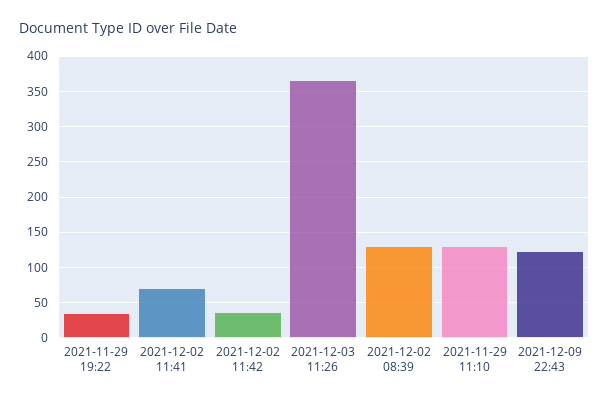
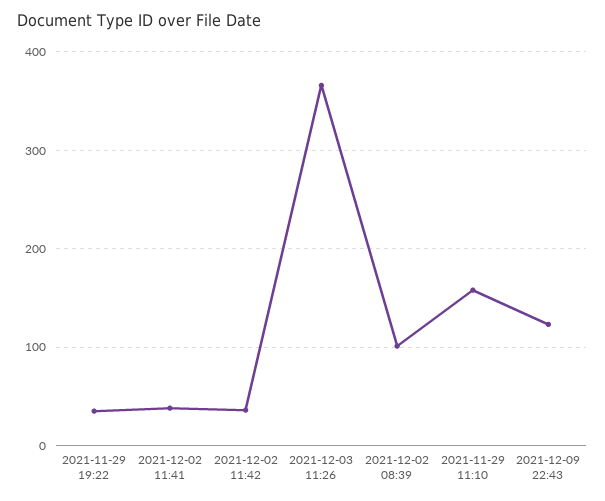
2021-12-02 11:41: 70 -> 40
2021-12-02 08:39: 130 -> 100
2021-11-29 11:10: 130 -> 160

